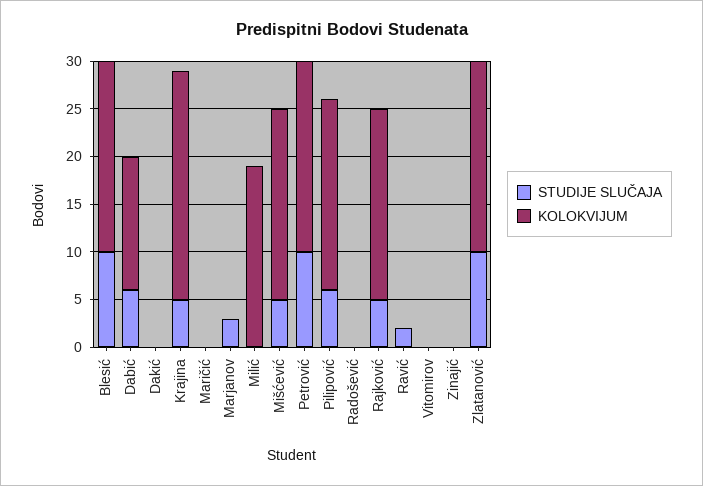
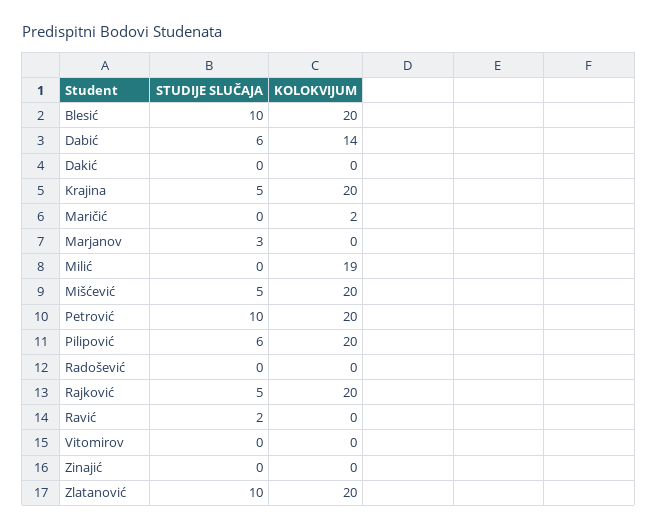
KOLOKVIJUM, Krajina: 24 -> 20
KOLOKVIJUM, Maričić: 0 -> 2

